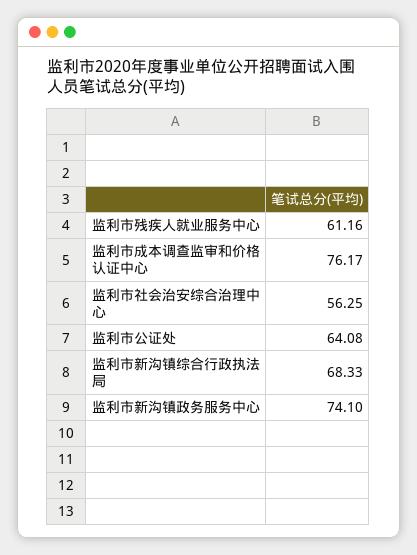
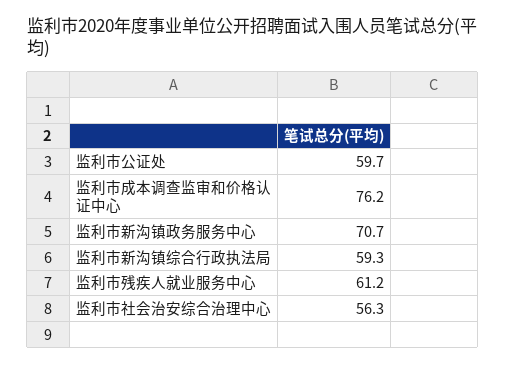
监利市公证处: 64.08 -> 59.7
监利市新沟镇综合行政执法局: 68.33 -> 59.3
监利市新沟镇政务服务中心: 74.1 -> 70.7

